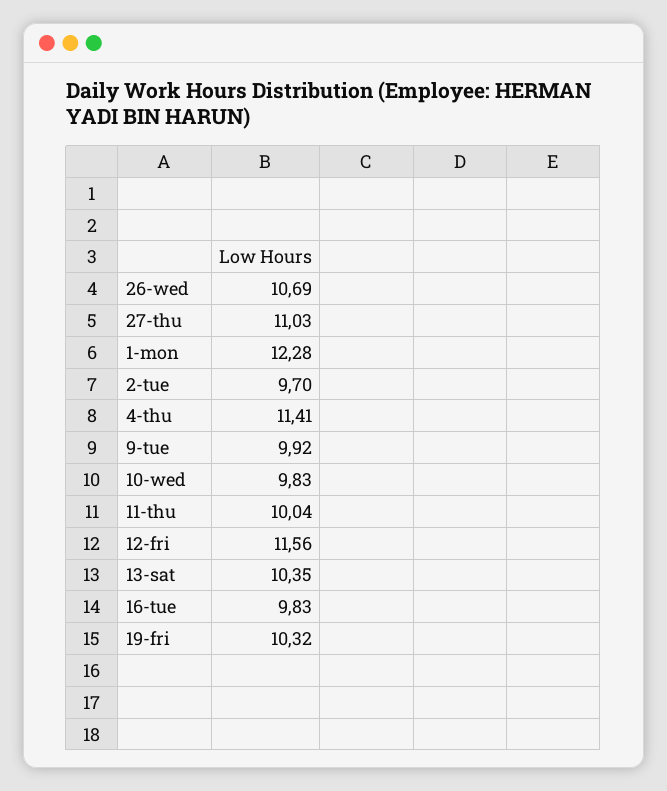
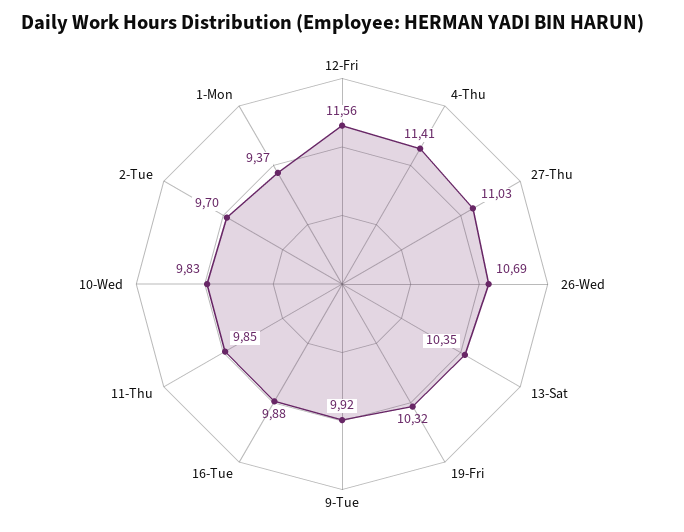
1-mon: 12.28 -> 9.37
11-thu: 10.04 -> 9.85
16-tue: 9.83 -> 9.88

